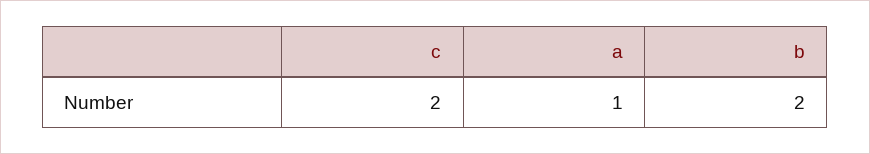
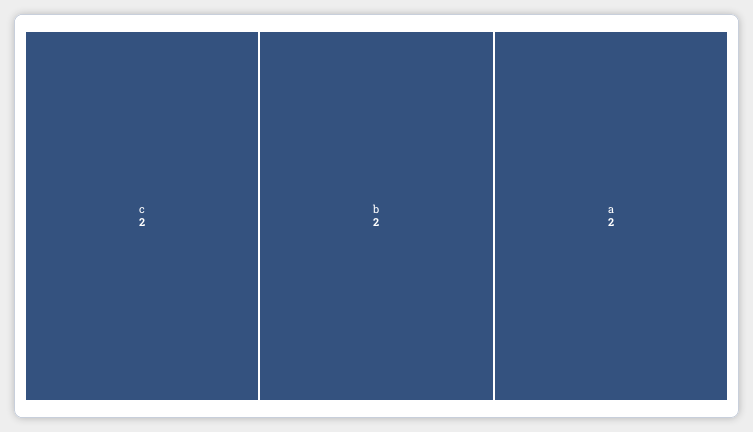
a: 1 -> 2

